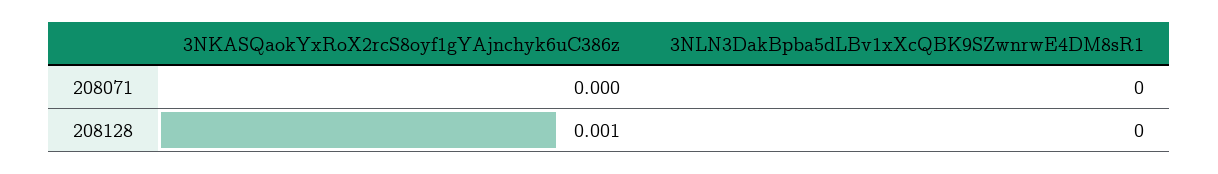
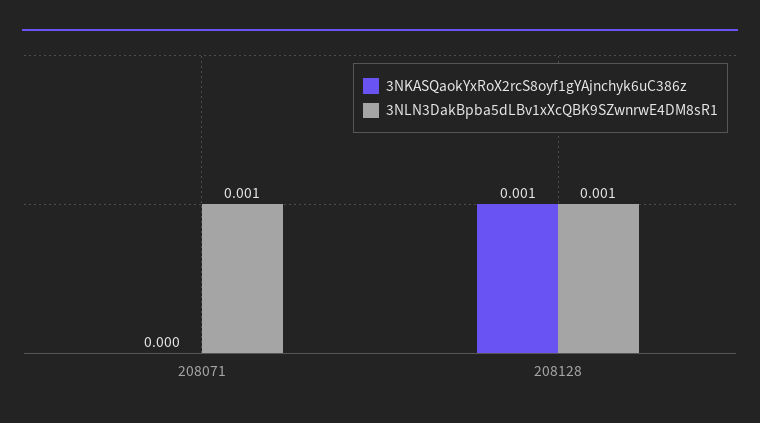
3NLN3DakBpba5dLBv1xXcQBK9SZwnrwE4DM8sR1, 208071: 0 -> 0.001
3NLN3DakBpba5dLBv1xXcQBK9SZwnrwE4DM8sR1, 208128: 0 -> 0.001

